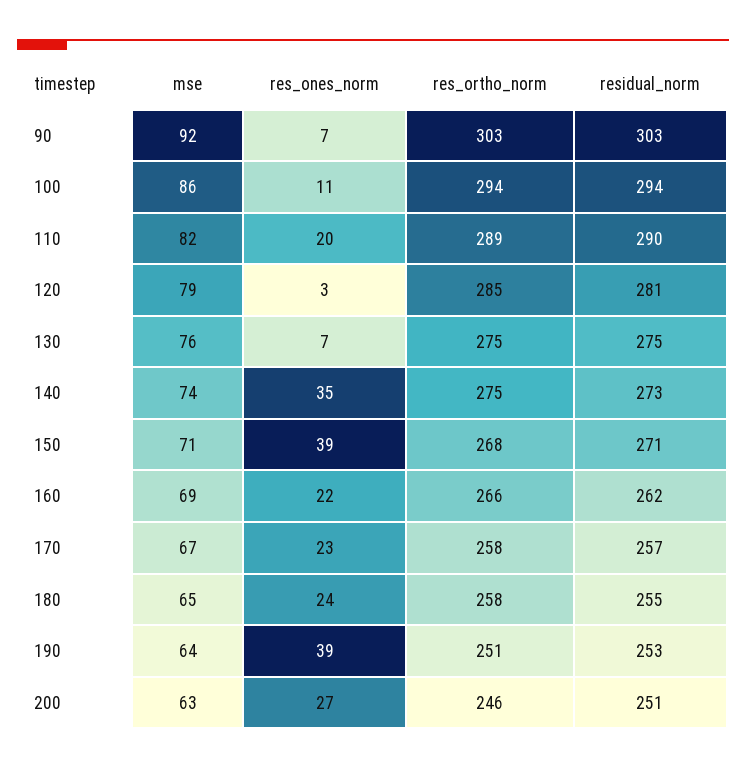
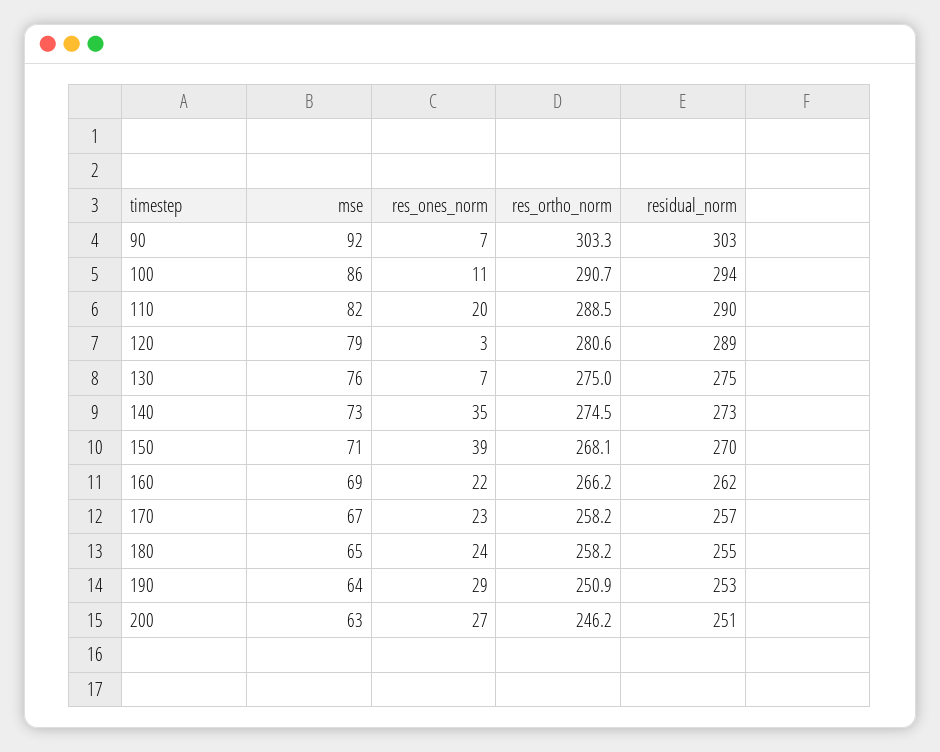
res_ortho_norm, 100: 294 -> 290.7
res_ortho_norm, 120: 285 -> 280.6
residual_norm, 120: 281 -> 289
mse, 140: 74 -> 73
residual_norm, 150: 271 -> 270
res_ones_norm, 190: 39 -> 29

